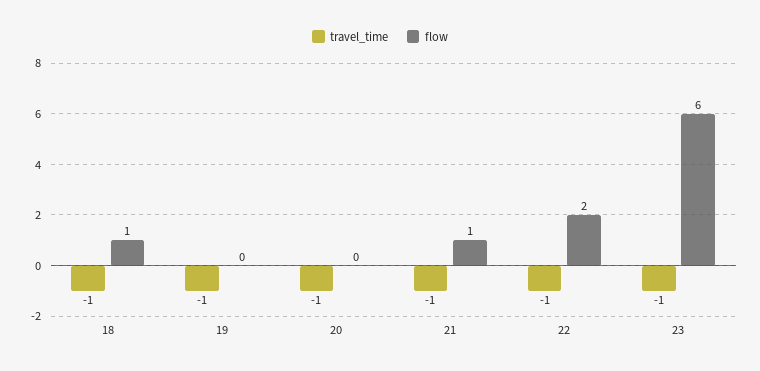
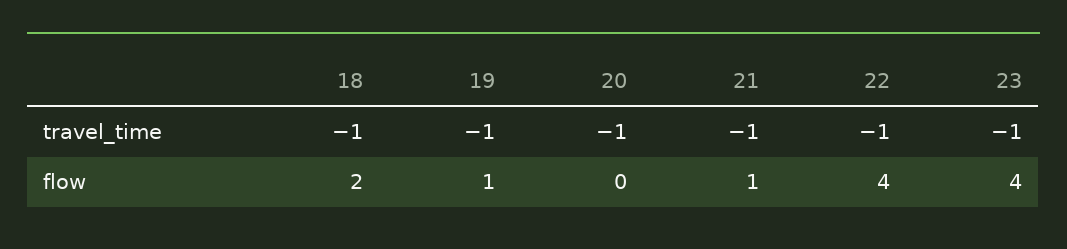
flow, 18: 1 -> 2
flow, 19: 0 -> 1
flow, 22: 2 -> 4
flow, 23: 6 -> 4

